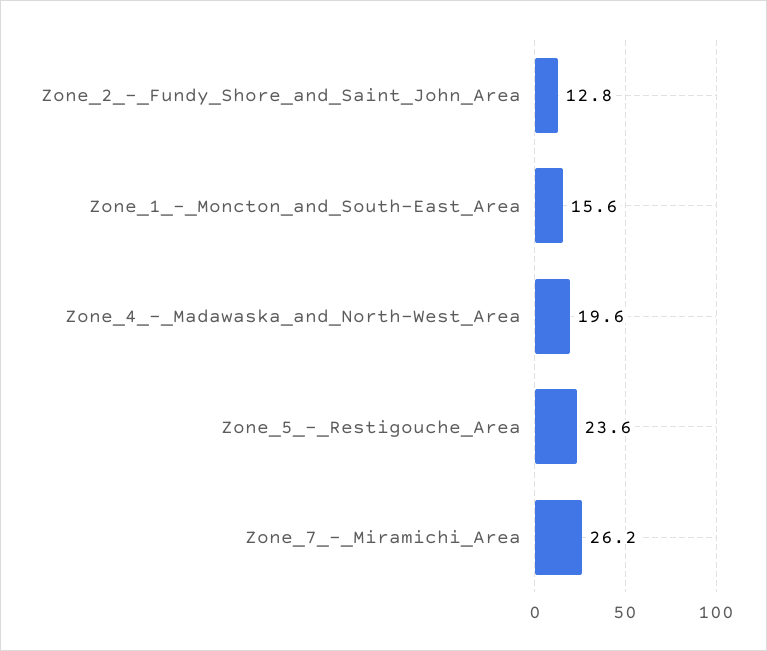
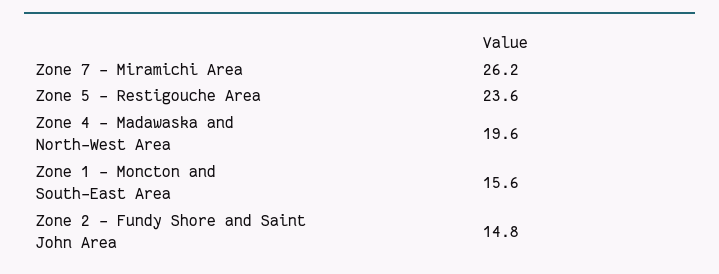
Zone_2_-_Fundy_Shore_and_Saint_John_Area: 12.8 -> 14.8

